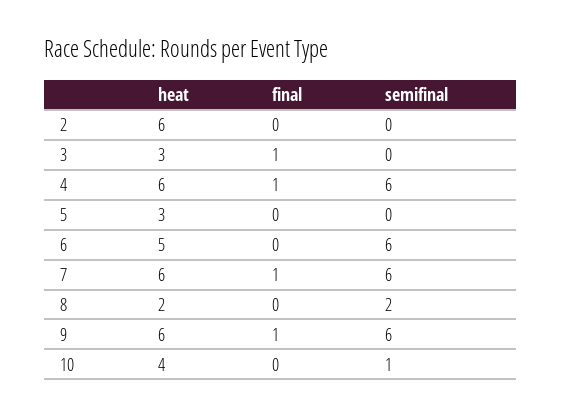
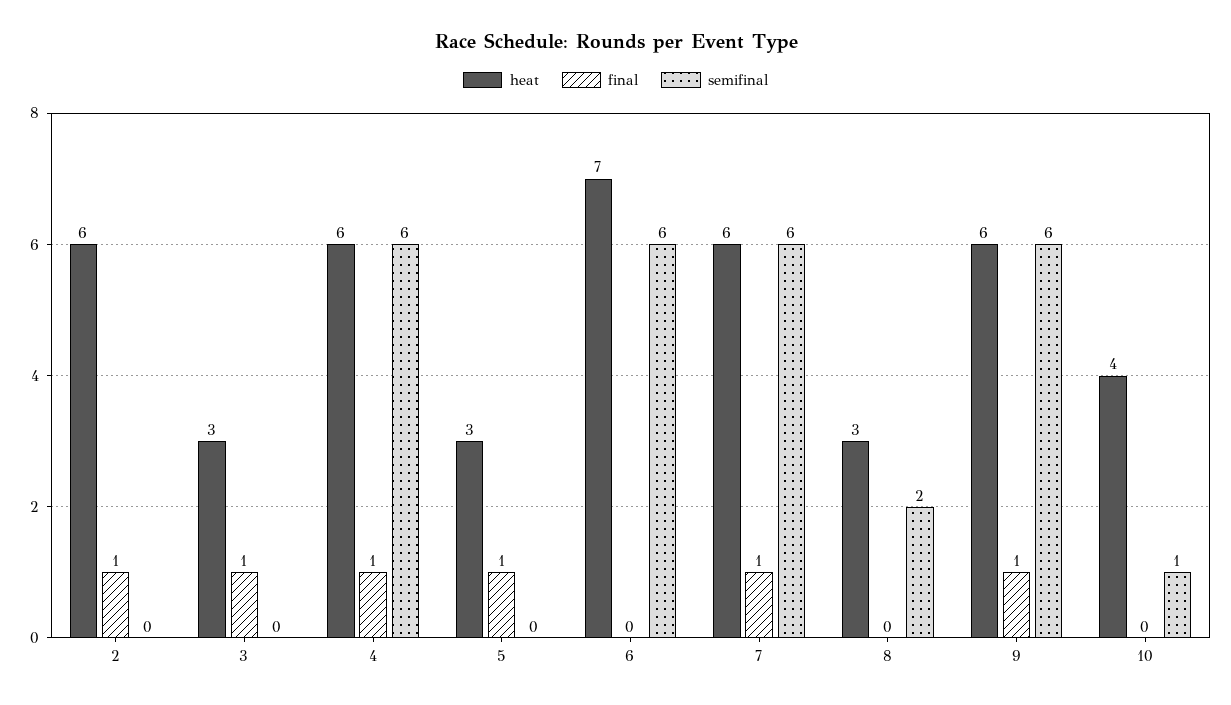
final, 2: 0 -> 1
final, 5: 0 -> 1
heat, 6: 5 -> 7
heat, 8: 2 -> 3

